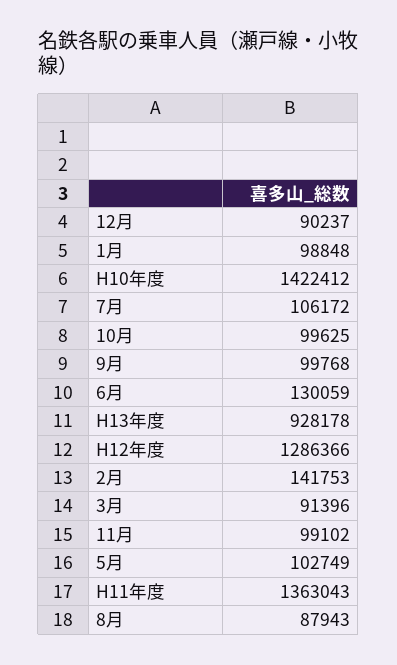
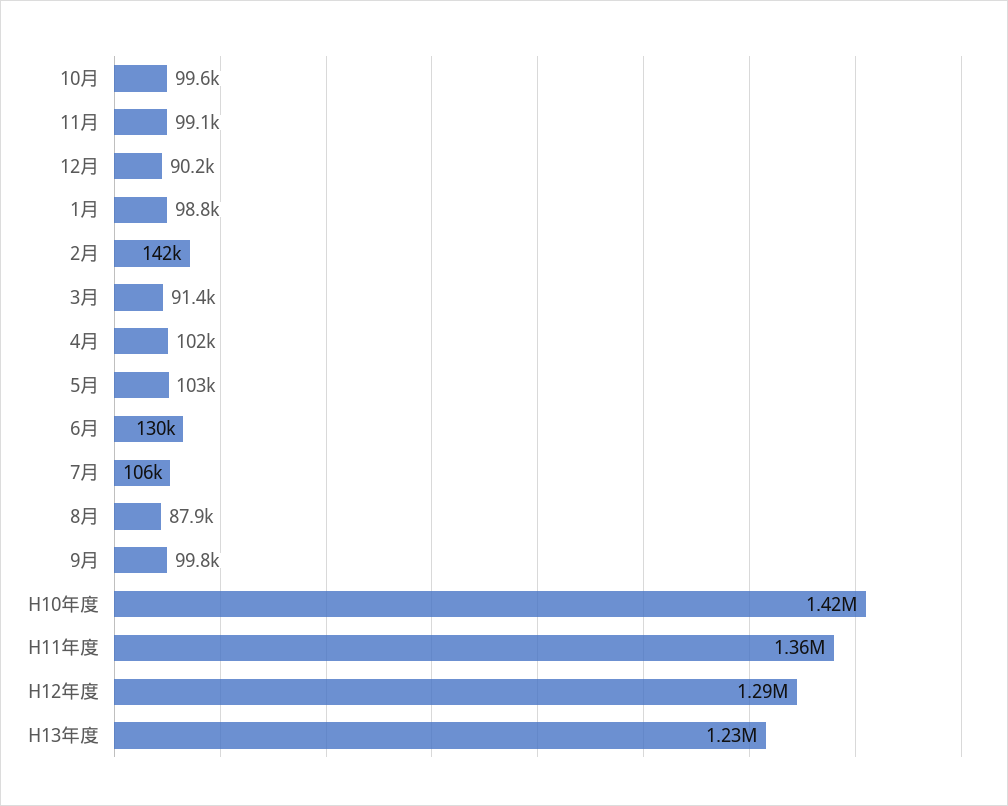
H13年度: 928178 -> 1230000
4月: none -> 102000

